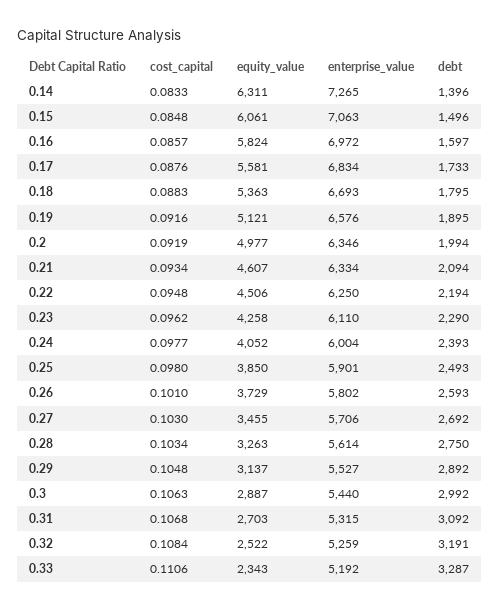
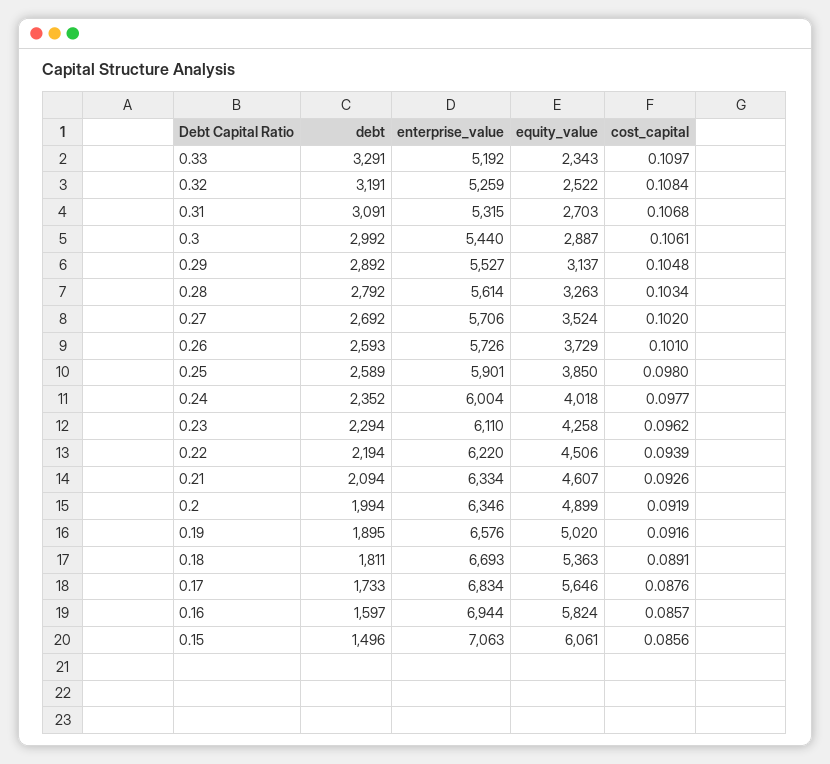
cost_capital, 0.14: 0.0833 -> none
equity_value, 0.14: 6311 -> none
enterprise_value, 0.14: 7265 -> none
debt, 0.14: 1396 -> none
cost_capital, 0.15: 0.0848 -> 0.0856
enterprise_value, 0.16: 6972 -> 6944
equity_value, 0.17: 5581 -> 5646
cost_capital, 0.18: 0.0883 -> 0.0891
debt, 0.18: 1795 -> 1811
equity_value, 0.19: 5121 -> 5020
equity_value, 0.2: 4977 -> 4899
cost_capital, 0.21: 0.0934 -> 0.0926
cost_capital, 0.22: 0.0948 -> 0.0939
enterprise_value, 0.22: 6250 -> 6220
debt, 0.23: 2290 -> 2294
equity_value, 0.24: 4052 -> 4018
debt, 0.24: 2393 -> 2352
debt, 0.25: 2493 -> 2589
enterprise_value, 0.26: 5802 -> 5726
cost_capital, 0.27: 0.103 -> 0.102
equity_value, 0.27: 3455 -> 3524
debt, 0.28: 2750 -> 2792
cost_capital, 0.3: 0.1063 -> 0.1061
debt, 0.31: 3092 -> 3091
cost_capital, 0.33: 0.1106 -> 0.1097
debt, 0.33: 3287 -> 3291

